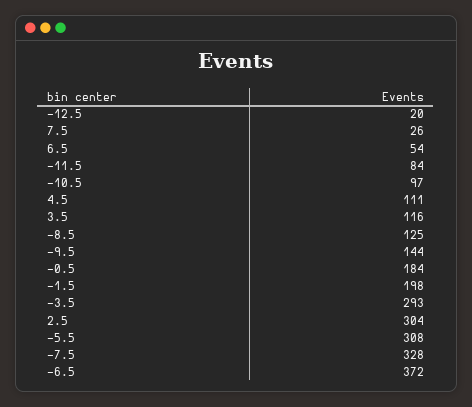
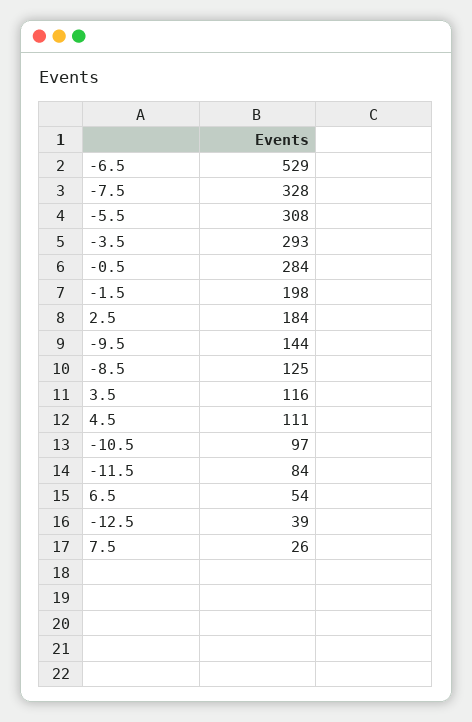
-12.5: 20 -> 39
-0.5: 184 -> 284
2.5: 304 -> 184
-6.5: 372 -> 529

